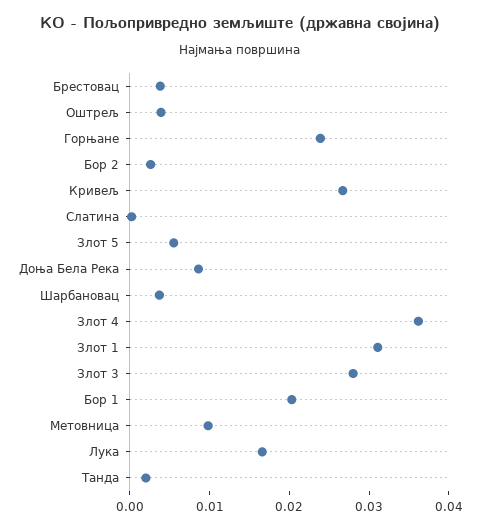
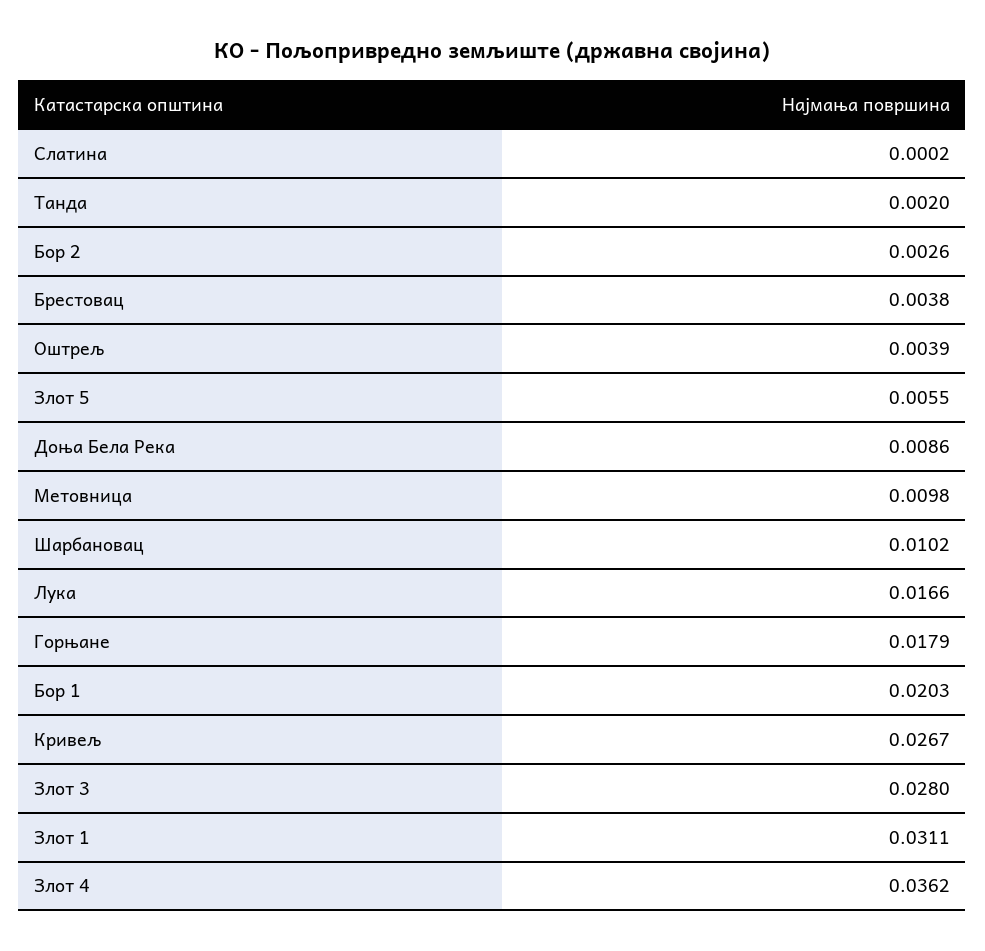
Горњане: 0.024 -> 0.0179
Шарбановац: 0.004 -> 0.0102

